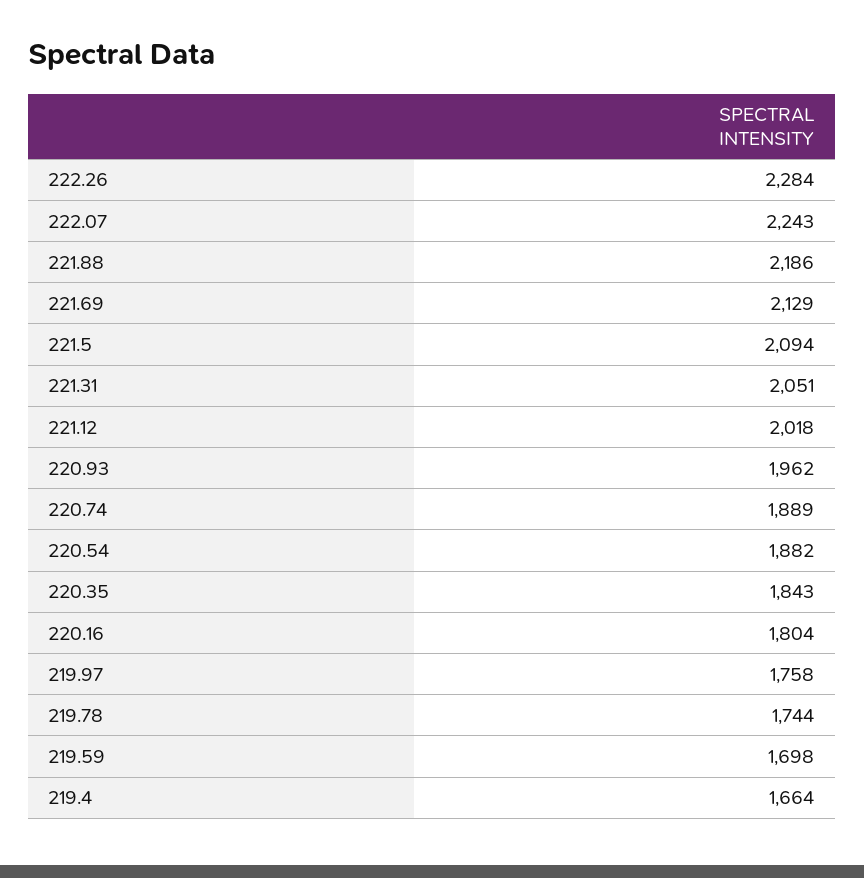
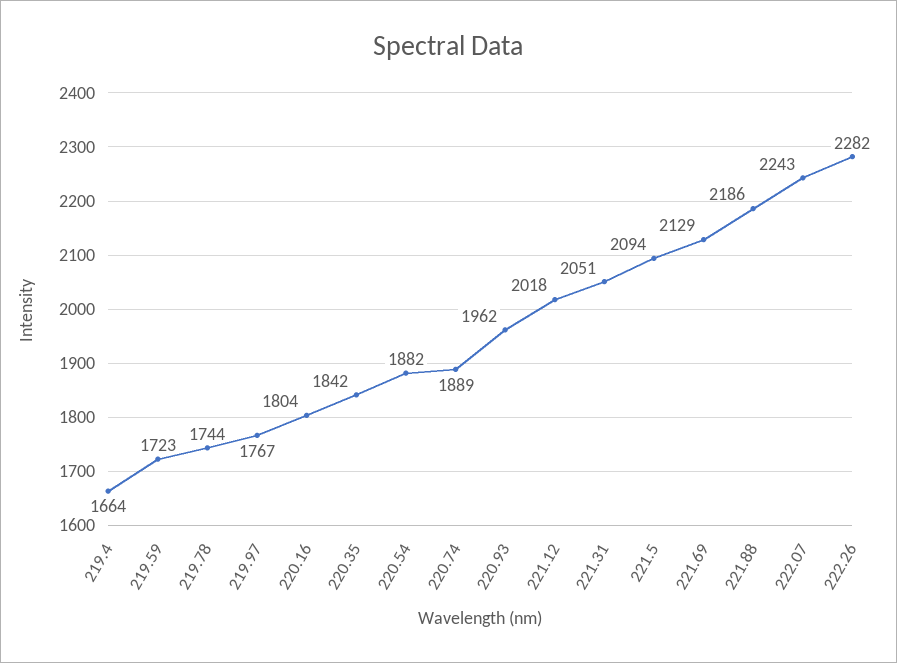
222.26: 2284 -> 2282
220.35: 1843 -> 1842
219.97: 1758 -> 1767
219.59: 1698 -> 1723

